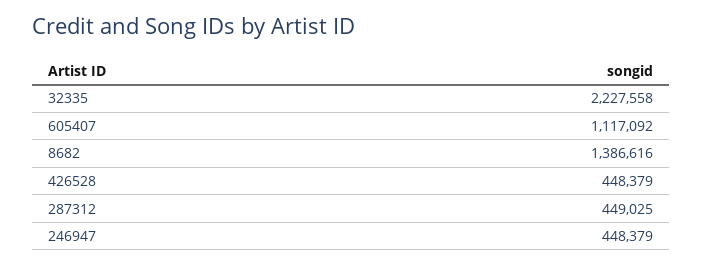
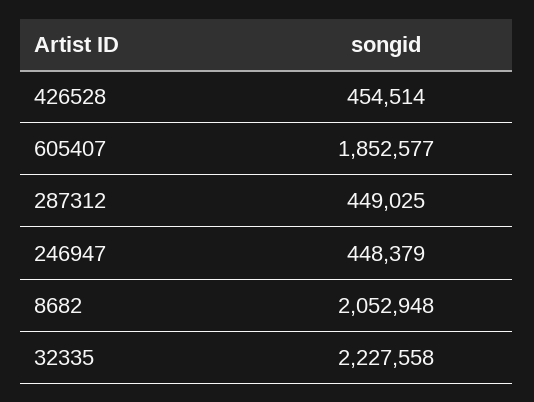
605407: 1117092 -> 1852577
8682: 1386616 -> 2052948
426528: 448379 -> 454514

